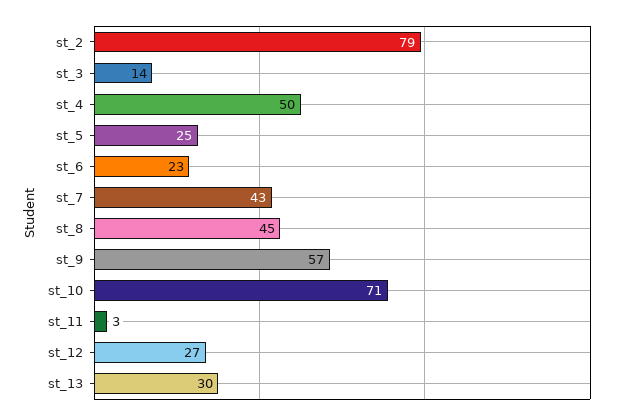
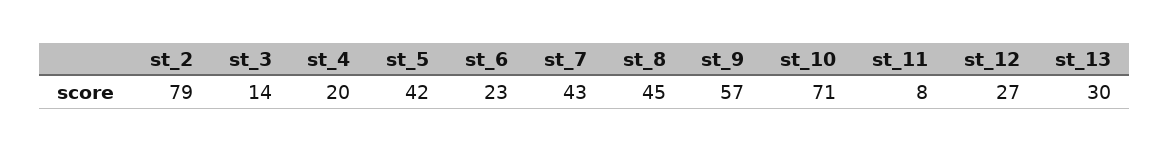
st_4: 50 -> 20
st_5: 25 -> 42
st_11: 3 -> 8

